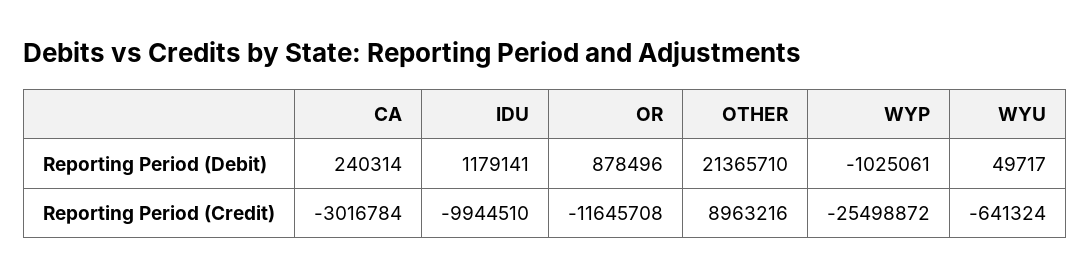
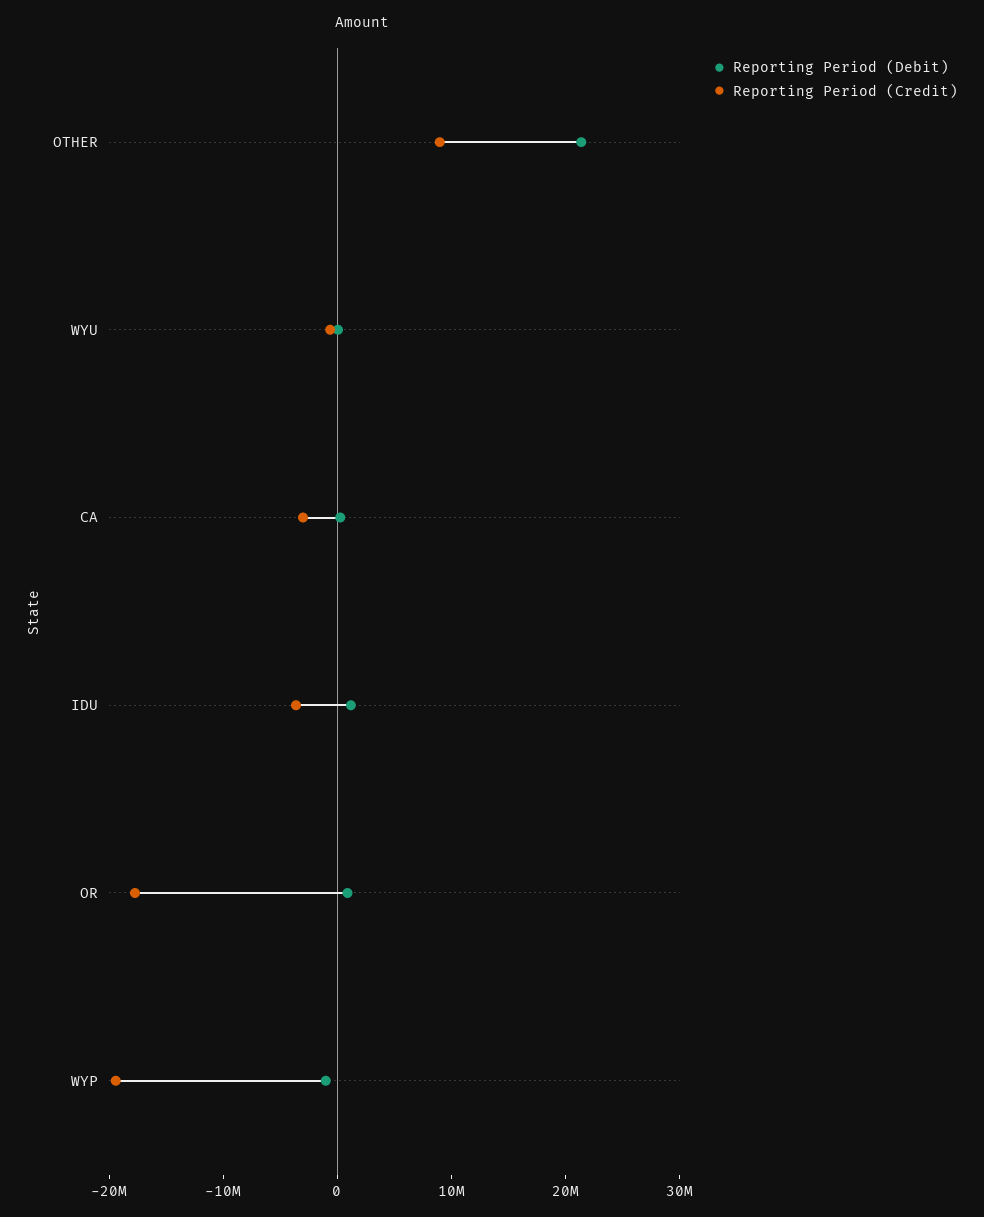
Reporting Period (Credit), IDU: -9944510 -> -4000000
Reporting Period (Credit), OR: -11645708 -> -18000000
Reporting Period (Credit), WYP: -25498872 -> -20000000

